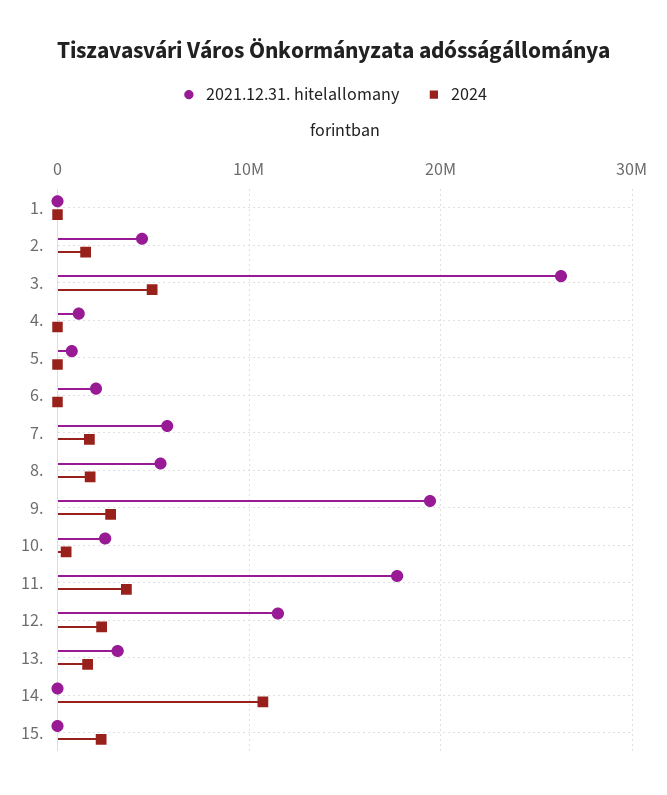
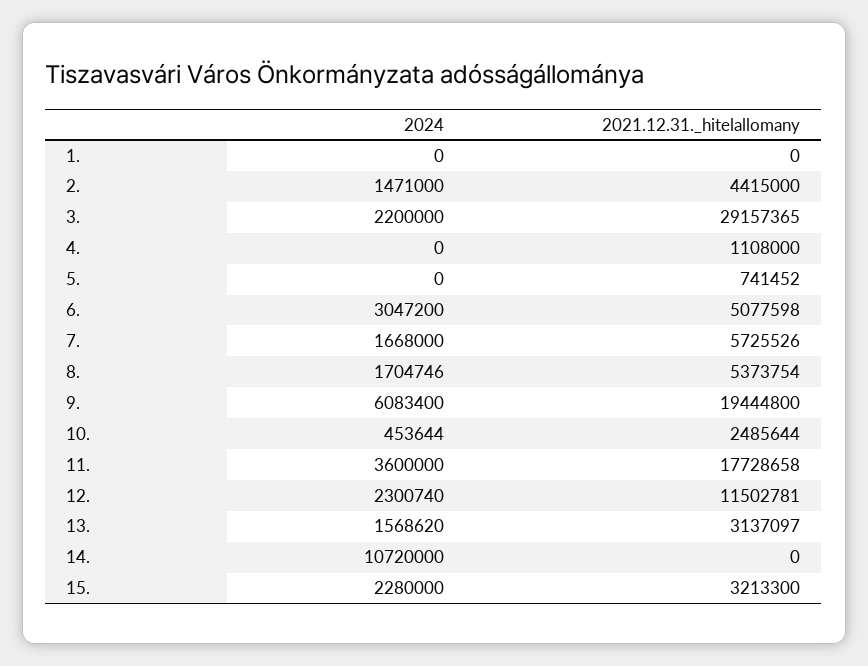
2021.12.31. hitelallomany, 3.: 26000000 -> 29157365
2024, 3.: 5000000 -> 2200000
2021.12.31. hitelallomany, 6.: 2000000 -> 5077598
2024, 6.: 0 -> 3047200
2024, 9.: 3000000 -> 6083400
2021.12.31. hitelallomany, 15.: 0 -> 3213300

